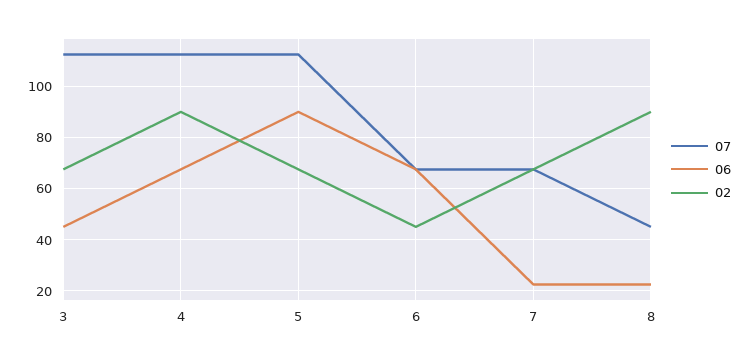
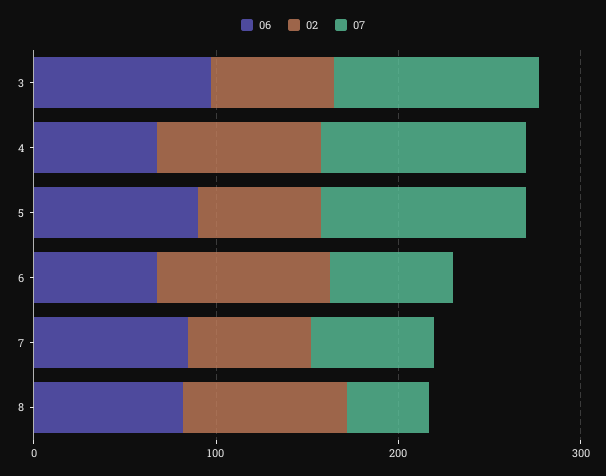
06, 3: 45 -> 100
02, 6: 45 -> 100
06, 7: 22.5 -> 80
06, 8: 22.5 -> 80

